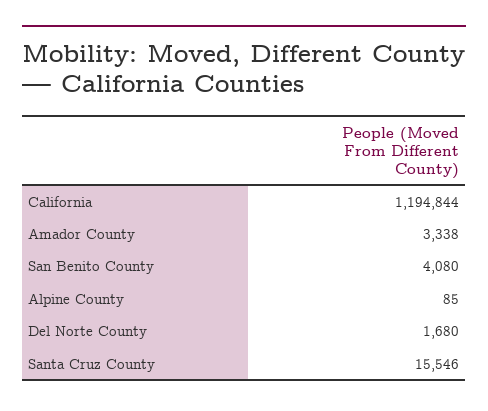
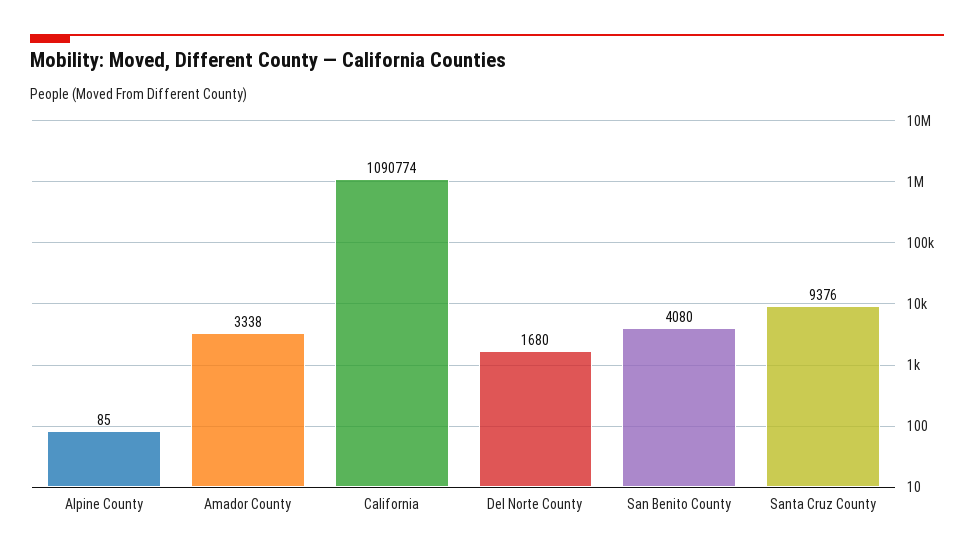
California: 1194844 -> 1090774
Santa Cruz County: 15546 -> 9376

